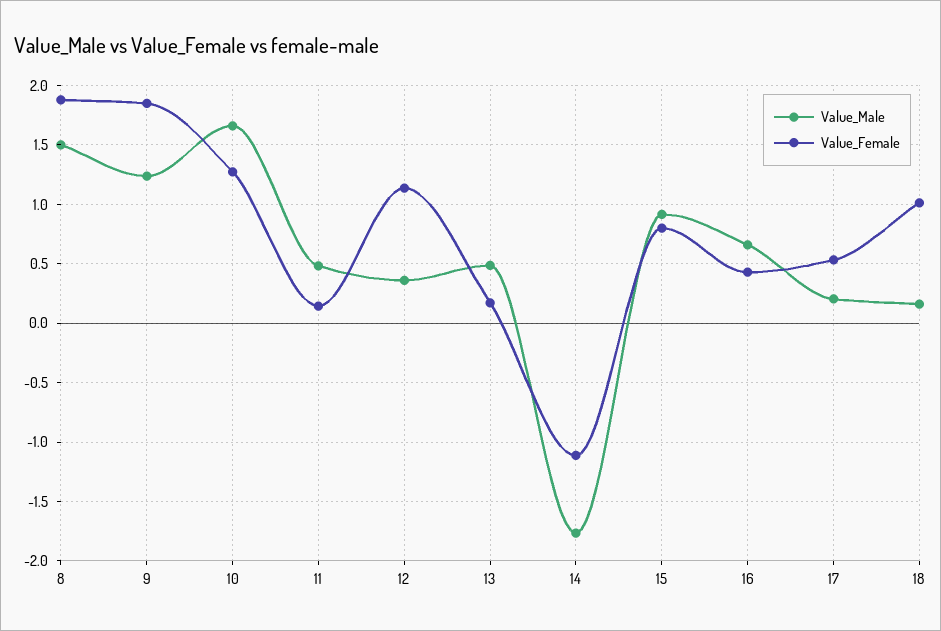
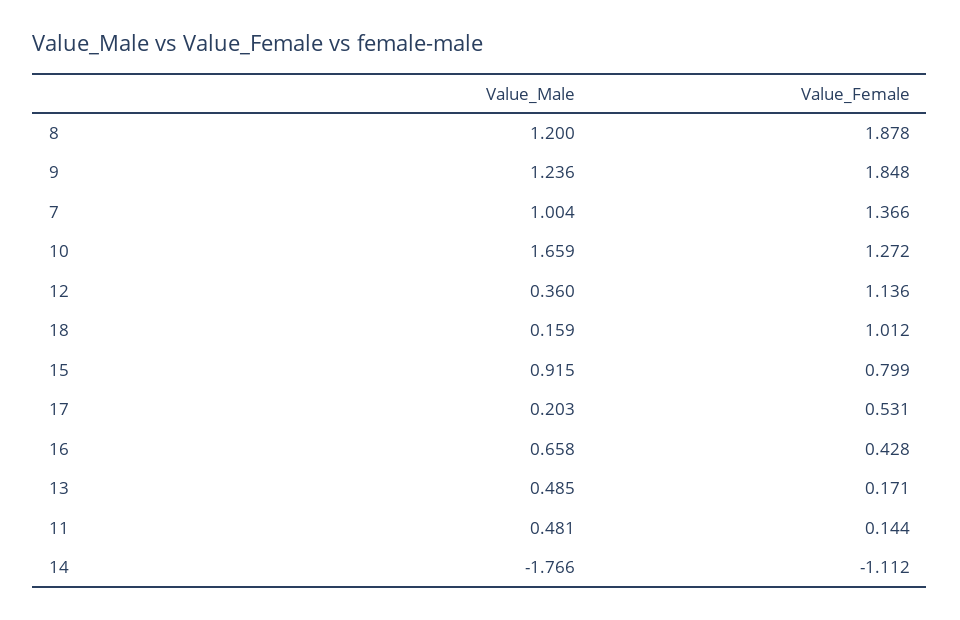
Value_Male, 8: 1.5 -> 1.2
Value_Male, 7: none -> 1.004
Value_Female, 7: none -> 1.366

